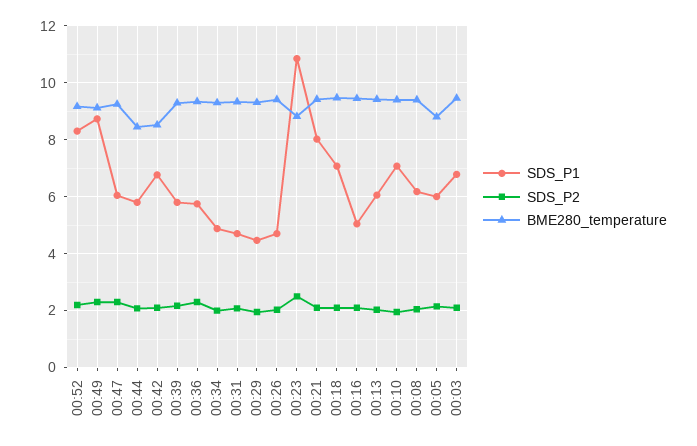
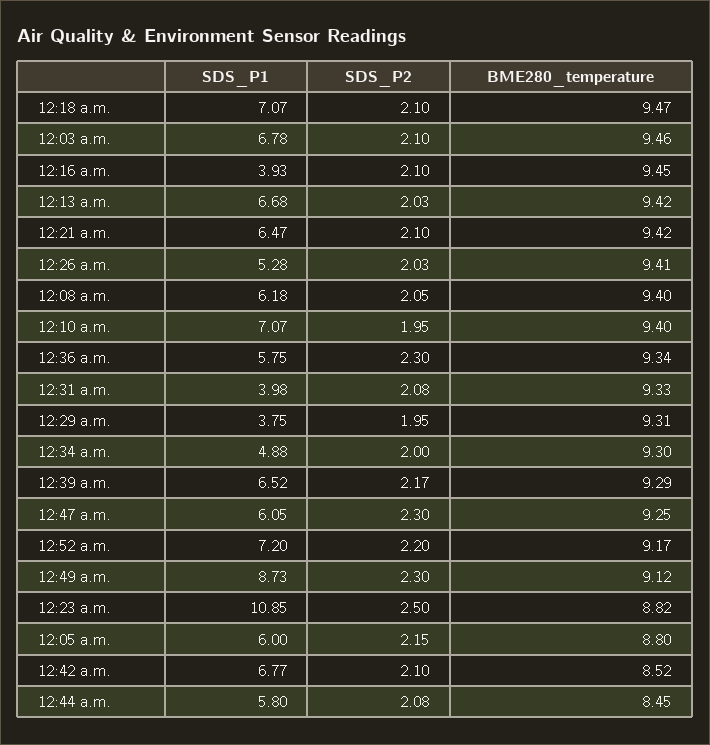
SDS_P1, 00:52: 8.25 -> 7.2
SDS_P1, 00:39: 5.75 -> 6.52
SDS_P1, 00:31: 4.75 -> 3.98
SDS_P1, 00:29: 4.5 -> 3.75
SDS_P1, 00:26: 4.75 -> 5.28
SDS_P1, 00:21: 8 -> 6.47
SDS_P1, 00:16: 5 -> 3.93
SDS_P1, 00:13: 6 -> 6.68

